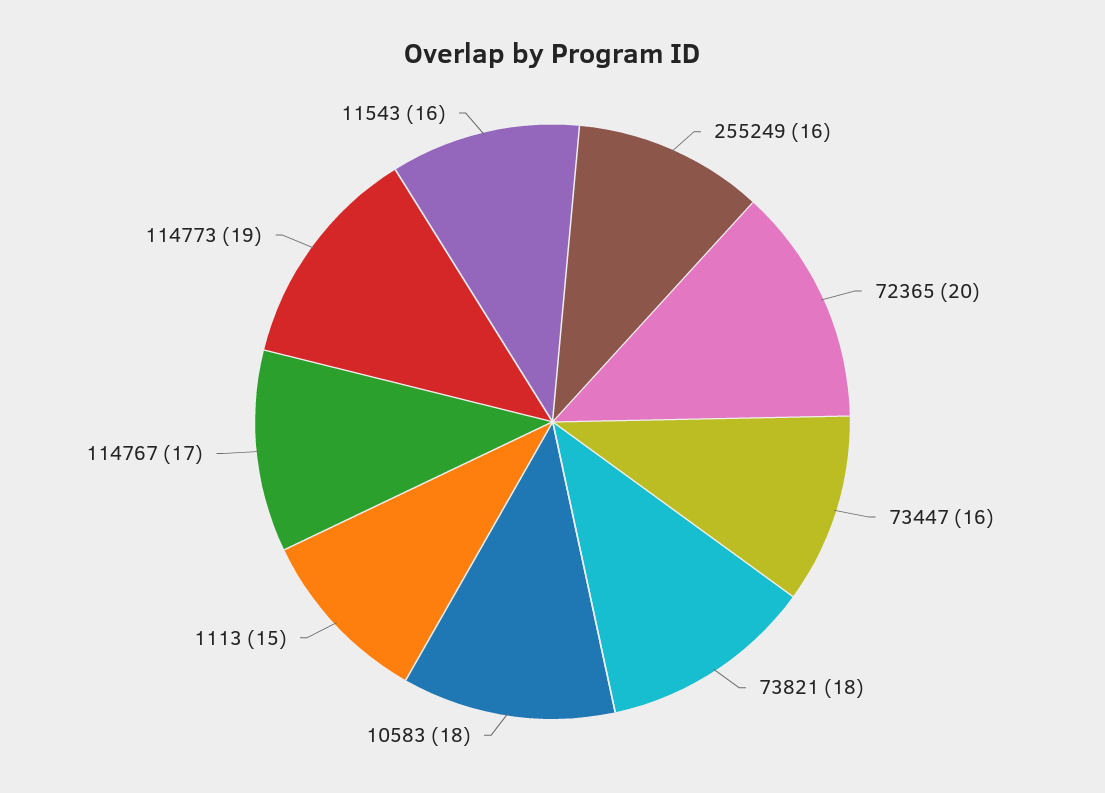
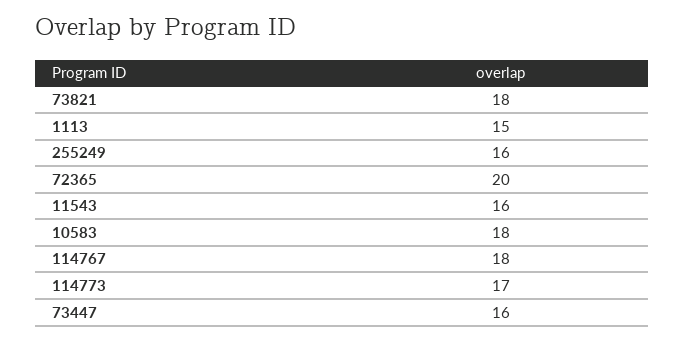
114767: 17 -> 18
114773: 19 -> 17

